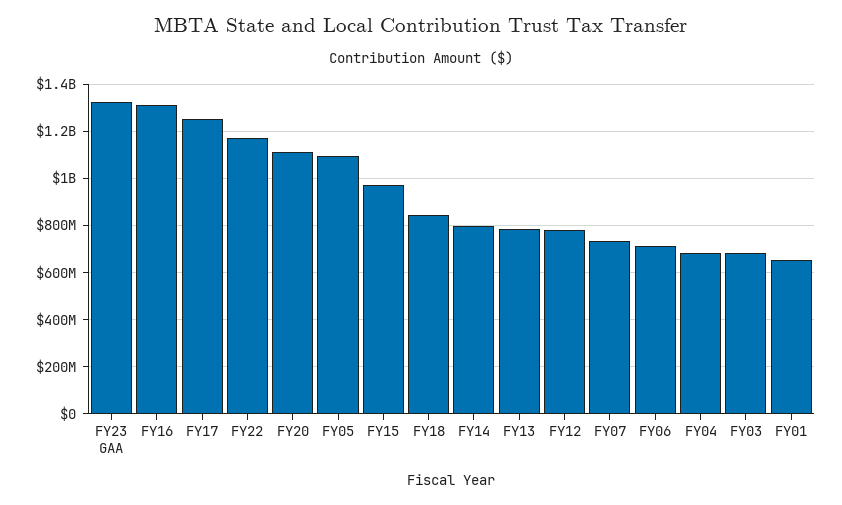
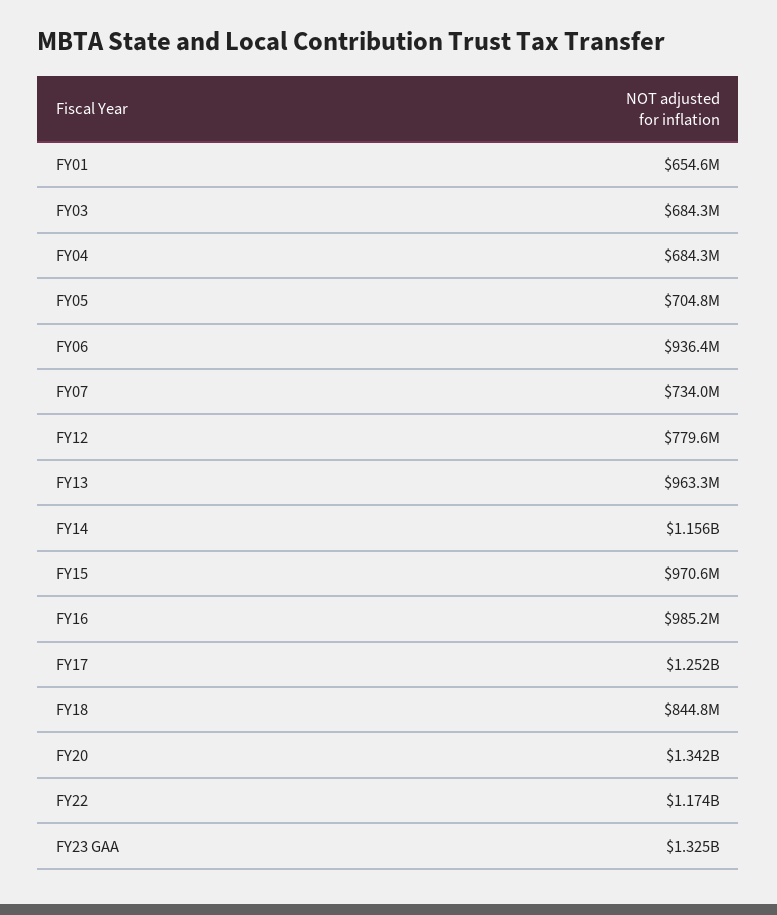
FY16: 1300000000 -> 985200000
FY20: 1100000000 -> 1342000000
FY05: 1100000000 -> 704800000
FY14: 800000000 -> 1156000000
FY13: 800000000 -> 963300000
FY06: 700000000 -> 936400000

